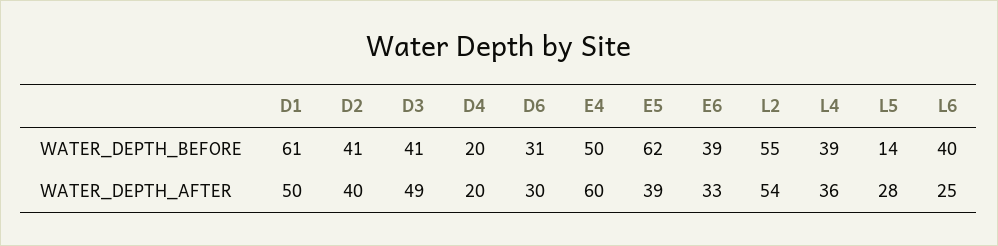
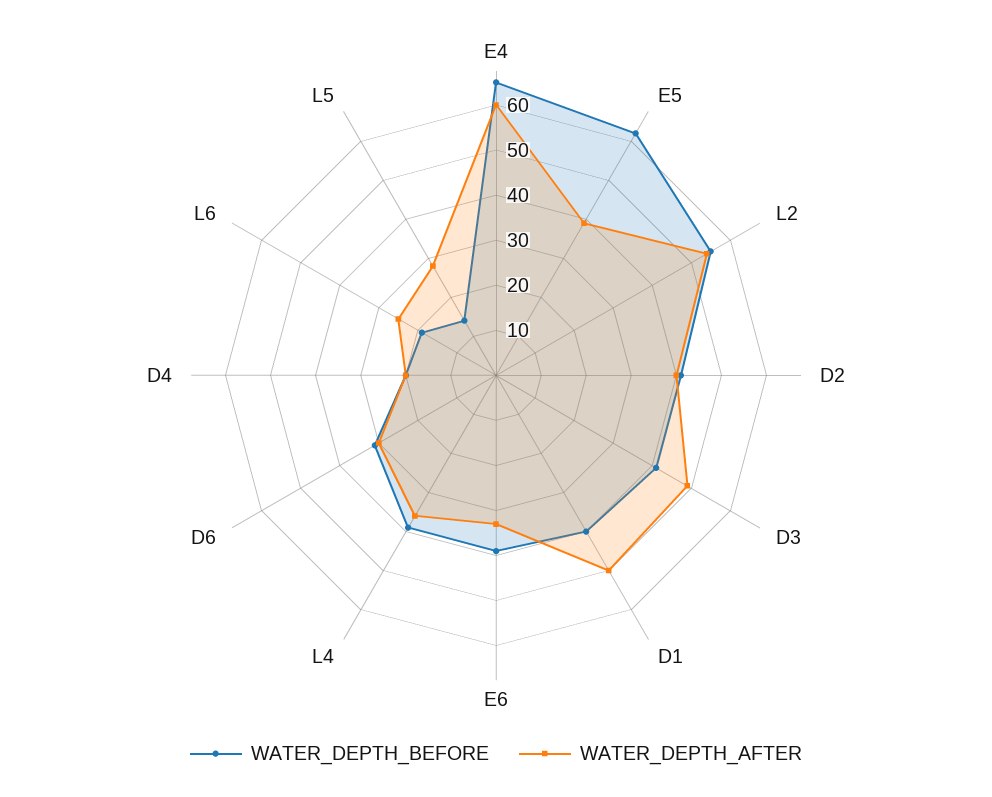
WATER_DEPTH_BEFORE, D1: 61 -> 40
WATER_DEPTH_BEFORE, E4: 50 -> 65
WATER_DEPTH_BEFORE, L6: 40 -> 20

